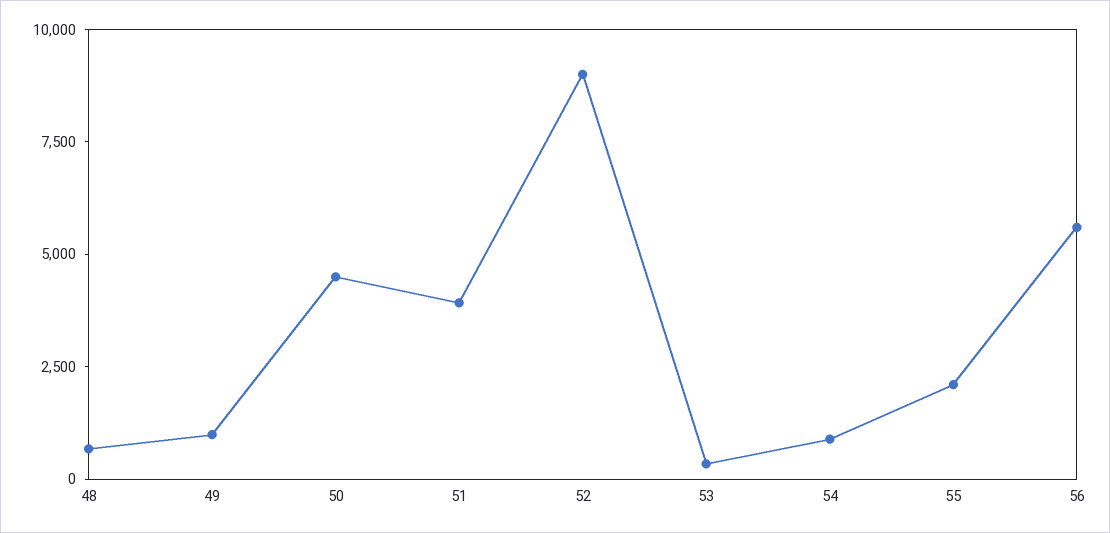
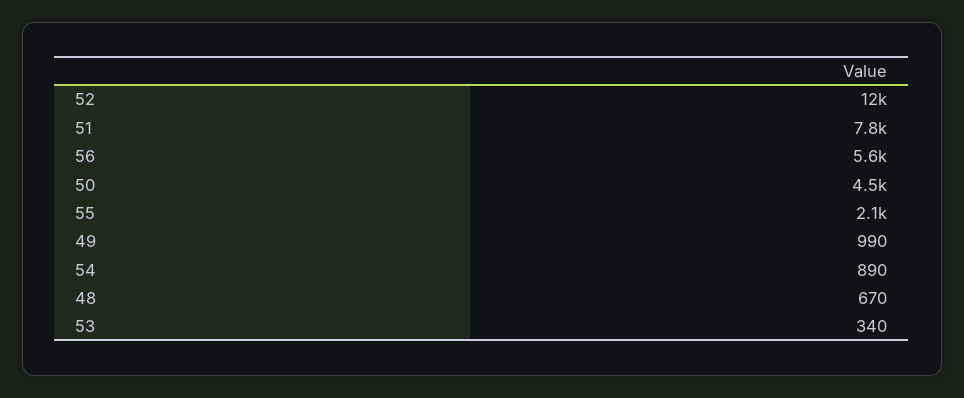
51: 4000 -> 7800
52: 9000 -> 12000

